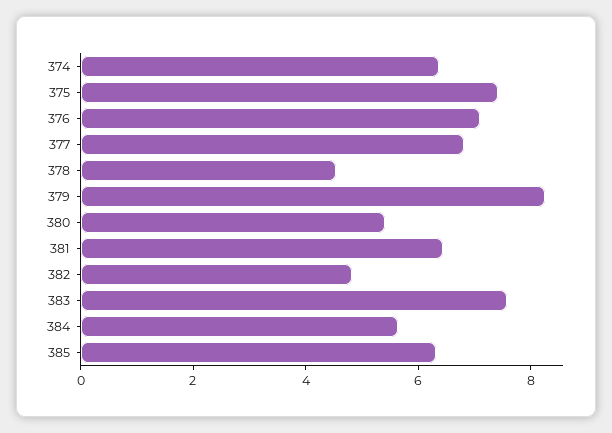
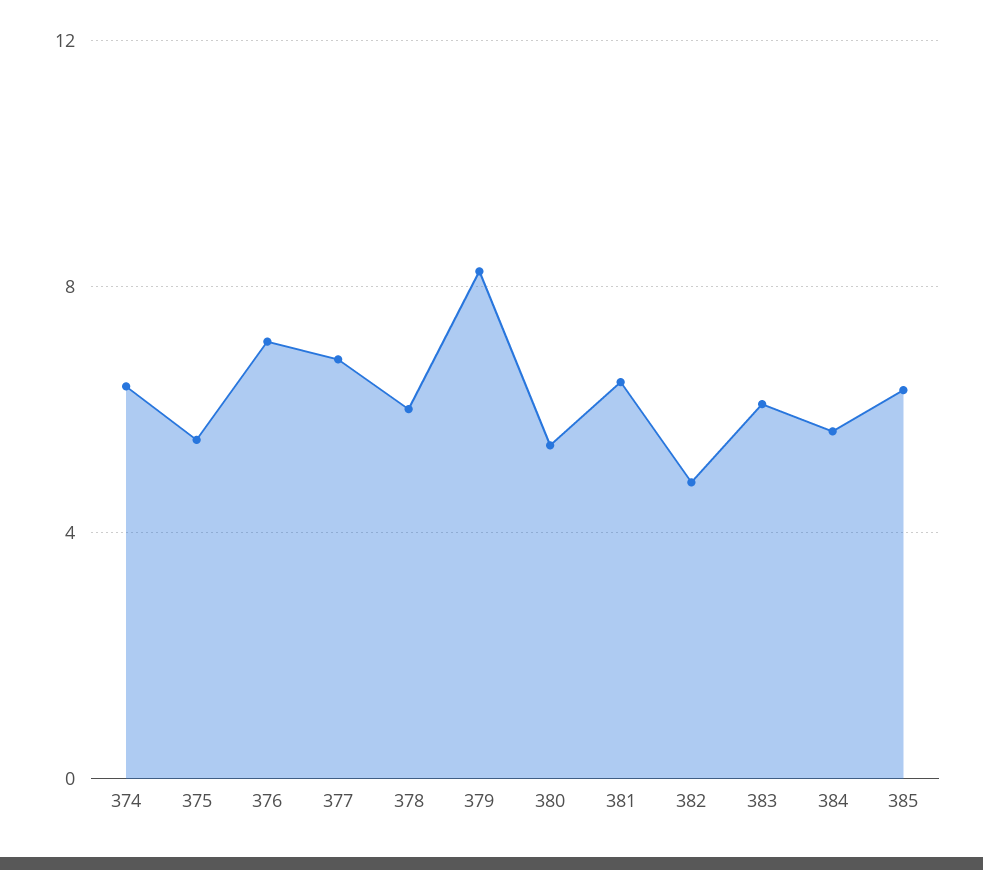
375: 7.5 -> 5.5
378: 4.5 -> 6
383: 7.5 -> 6

